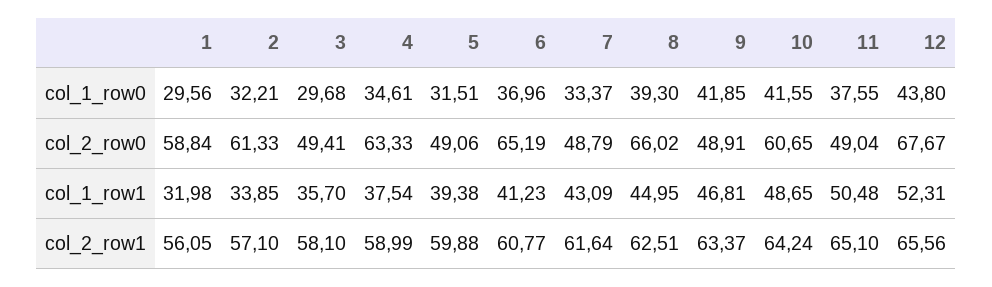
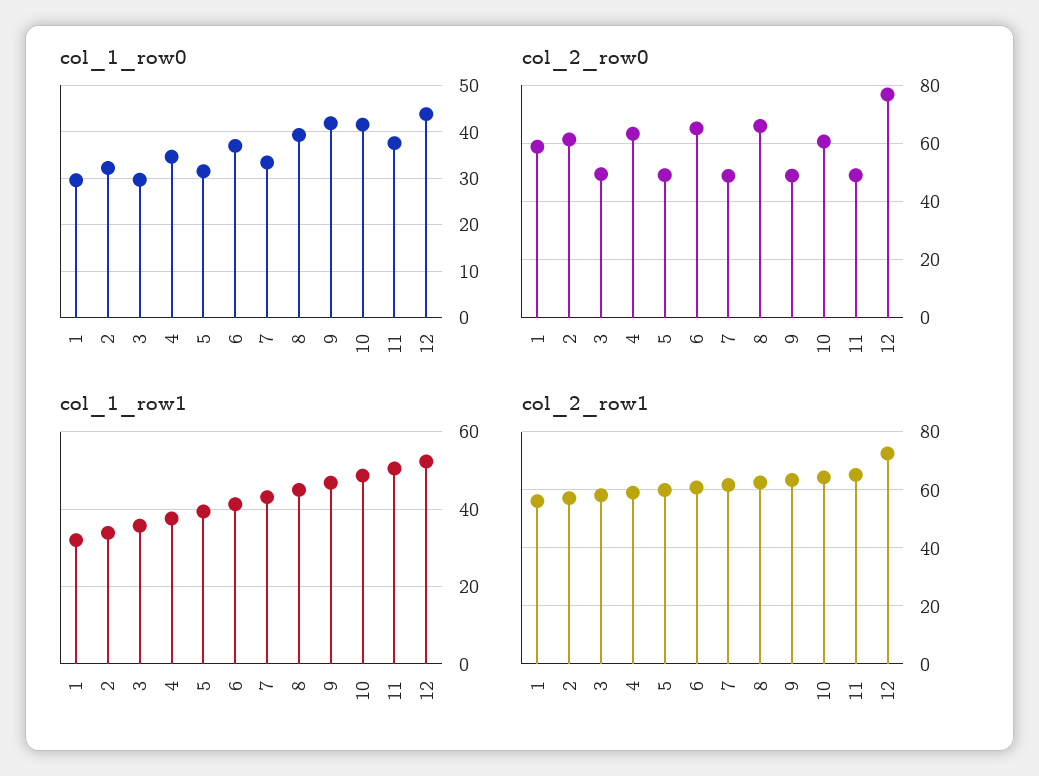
col_2_row0, 12: 67.67 -> 77.5
col_2_row1, 12: 65.56 -> 72.5

